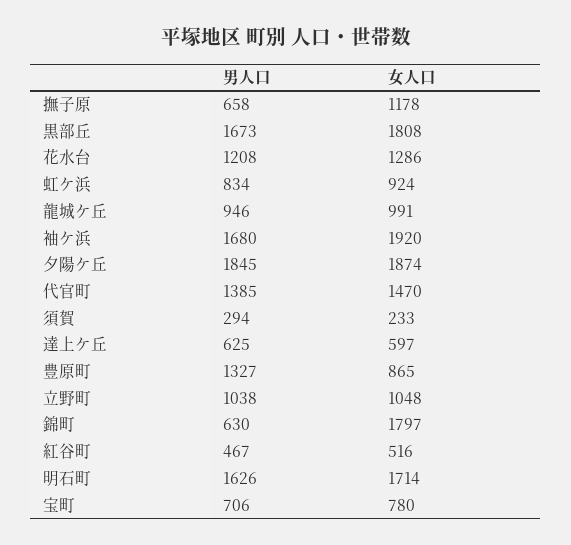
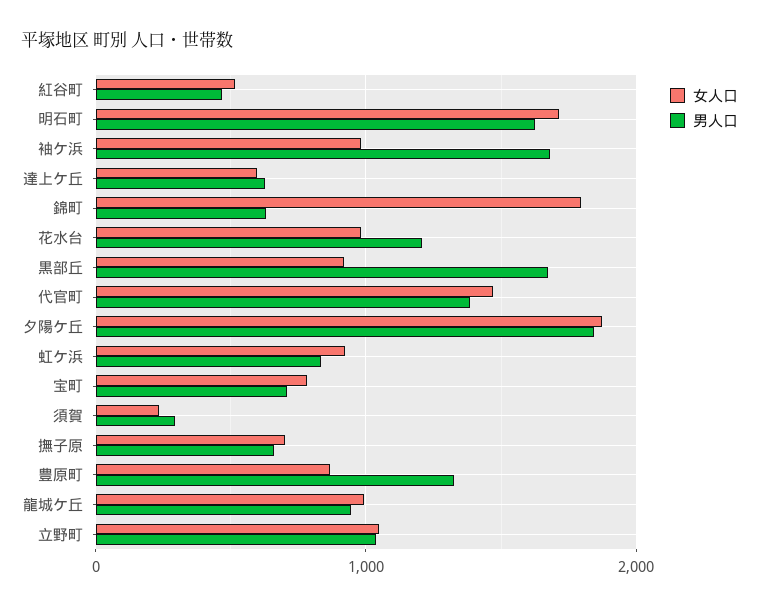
女人口, 撫子原: 1178 -> 700
女人口, 黒部丘: 1808 -> 900
女人口, 花水台: 1286 -> 1000
女人口, 袖ケ浜: 1920 -> 1000

